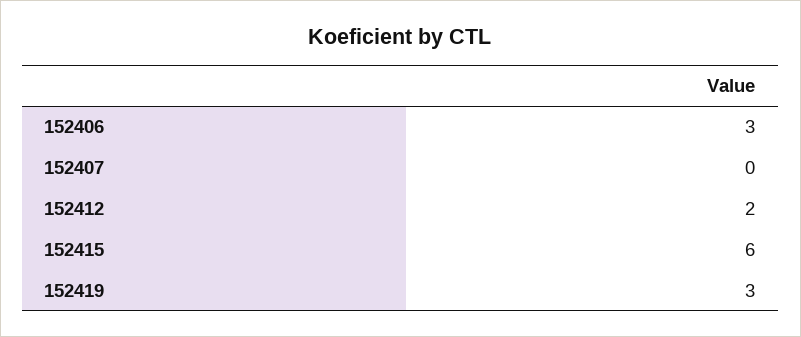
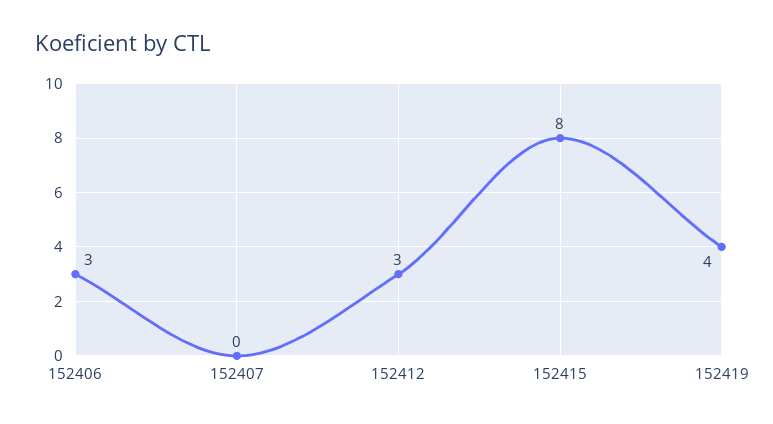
152412: 2 -> 3
152415: 6 -> 8
152419: 3 -> 4

